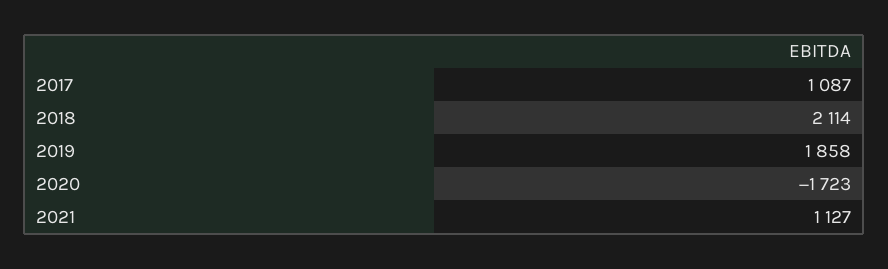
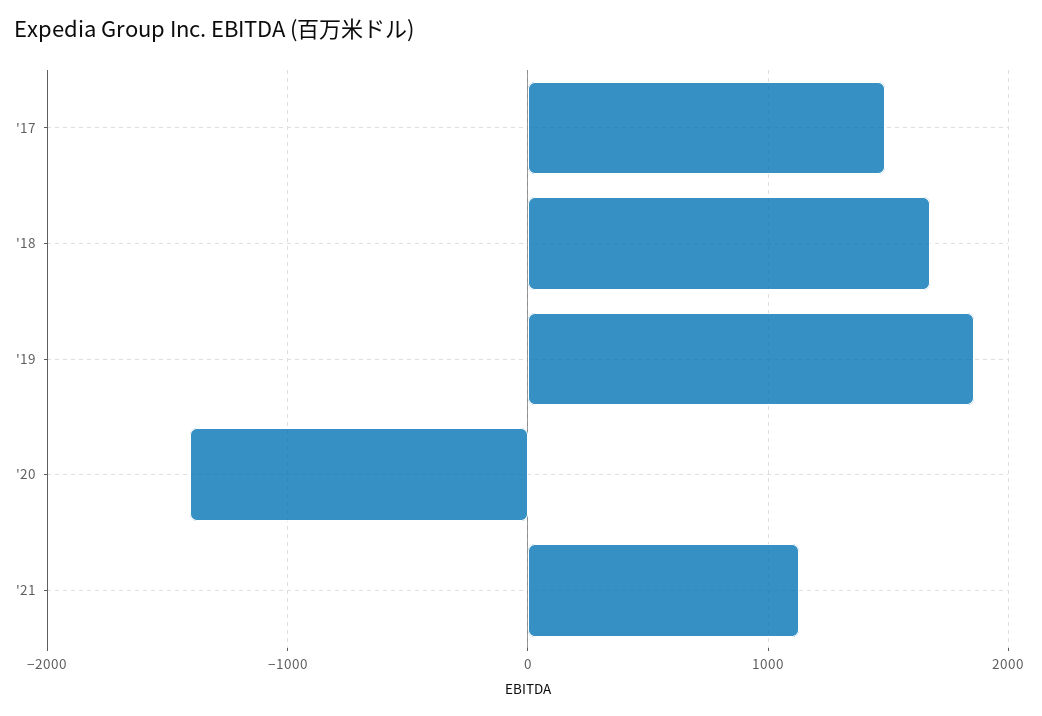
2017: 1087 -> 1500
2018: 2114 -> 1700
2020: -1723 -> -1400

